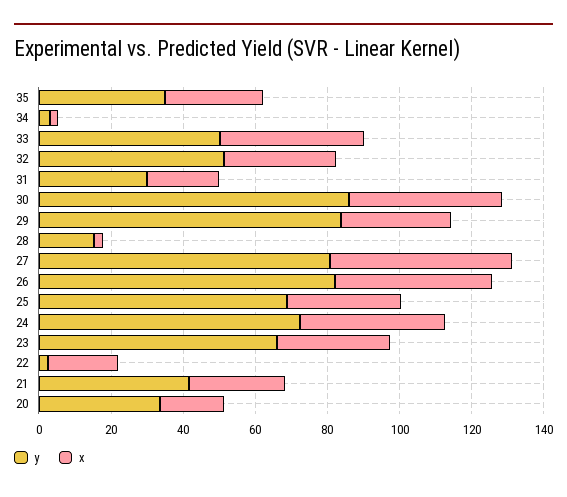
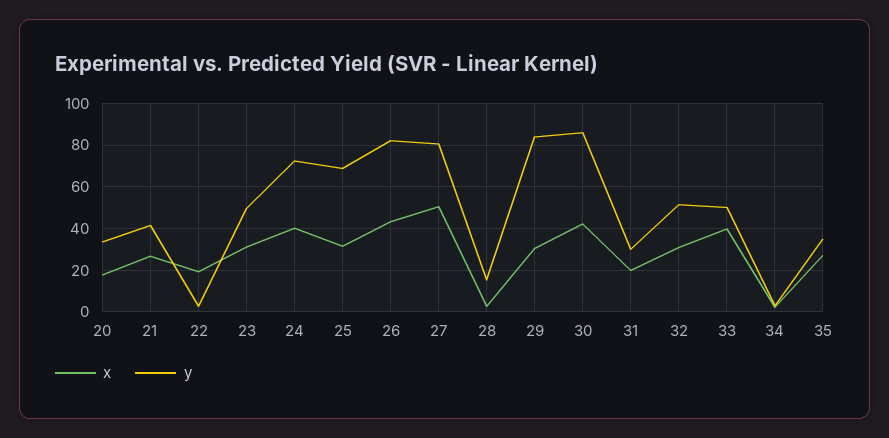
y, 23: 65 -> 50

